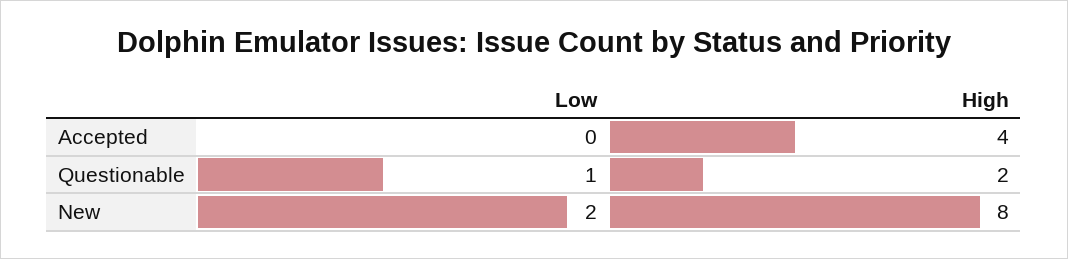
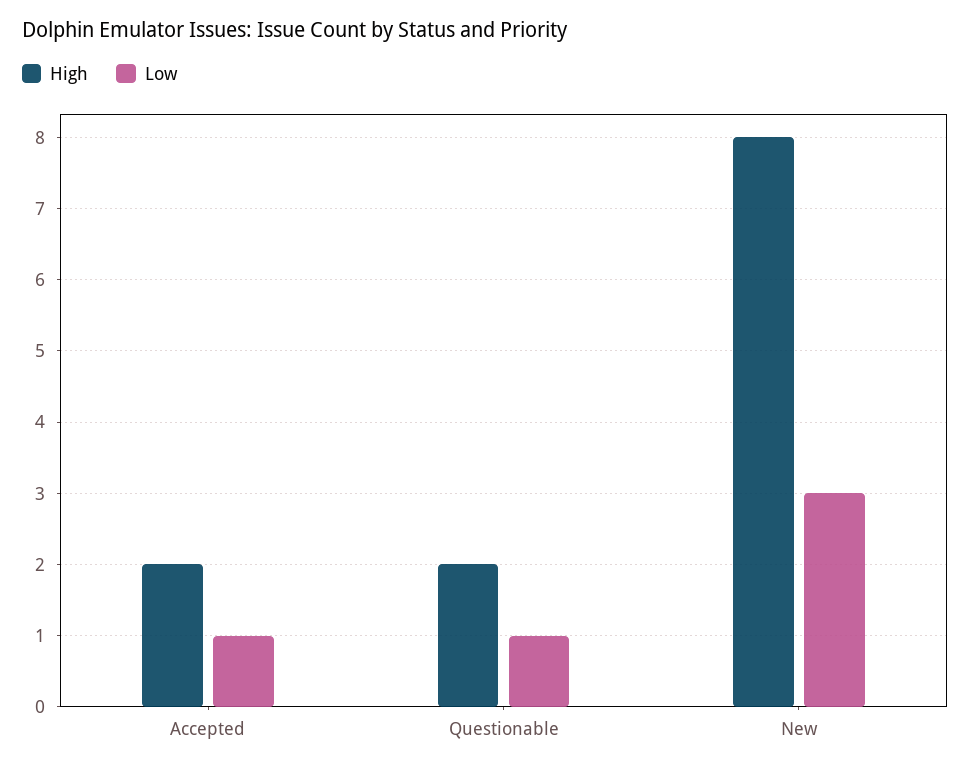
Low, Accepted: 0 -> 1
High, Accepted: 4 -> 2
Low, New: 2 -> 3

